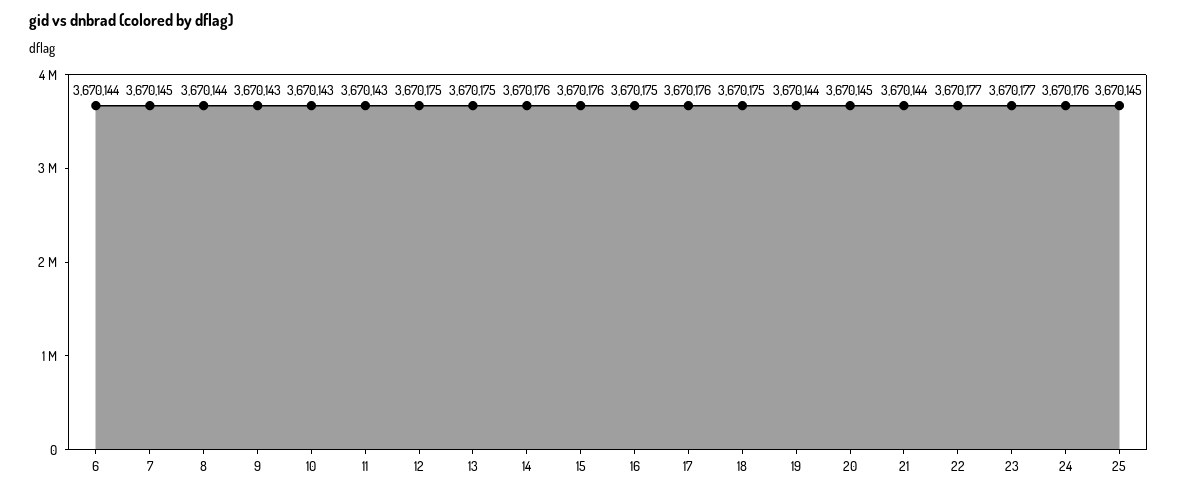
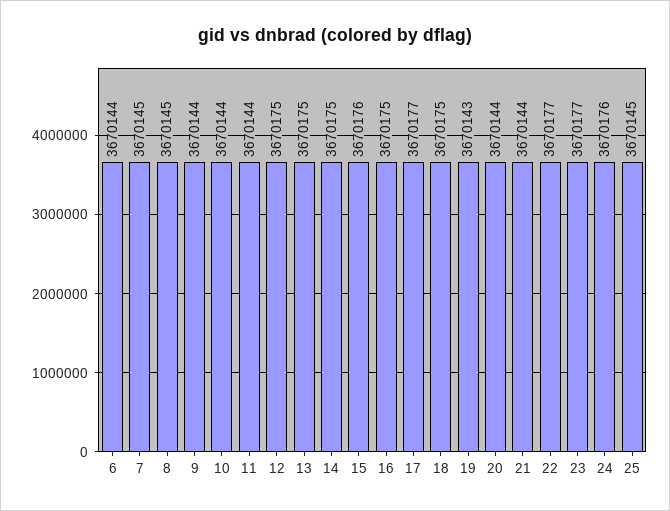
8: 3670144 -> 3670145
9: 3670143 -> 3670144
10: 3670143 -> 3670144
11: 3670143 -> 3670144
14: 3670176 -> 3670175
17: 3670176 -> 3670177
19: 3670144 -> 3670143
20: 3670145 -> 3670144

